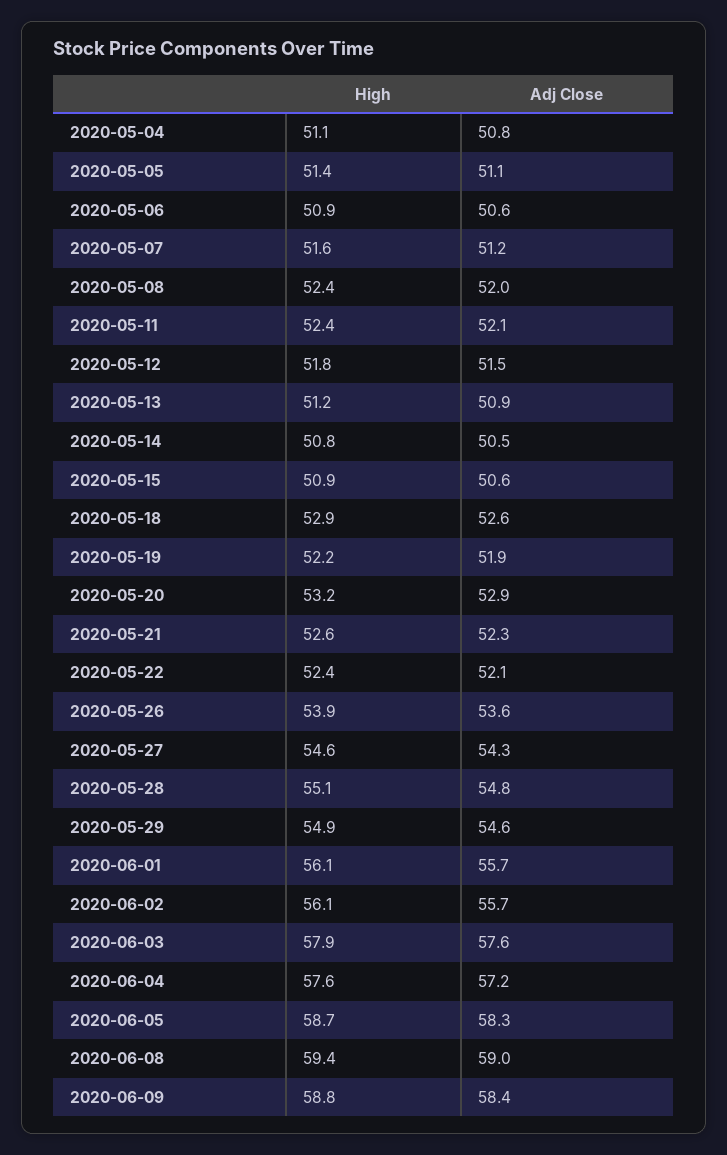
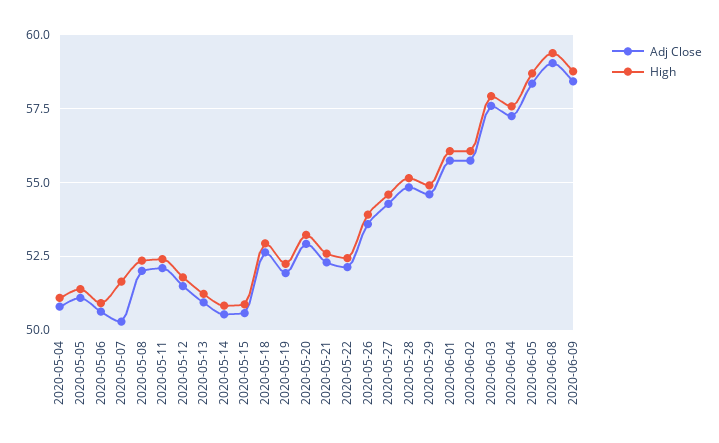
Adj Close, 2020-05-07: 51.2 -> 50.25

